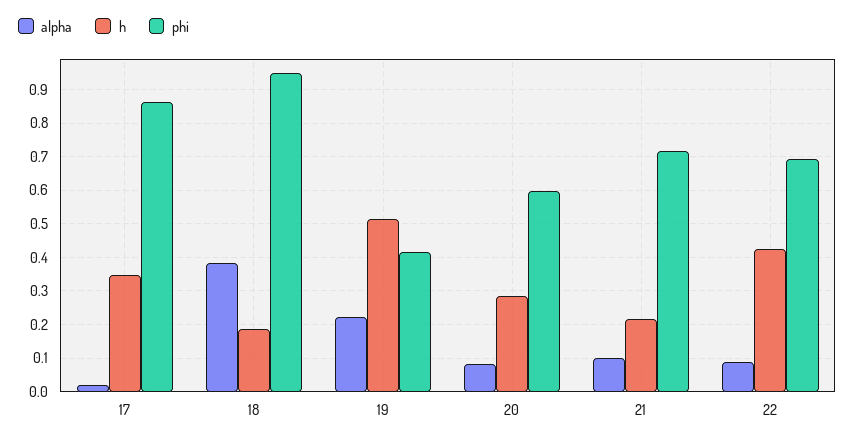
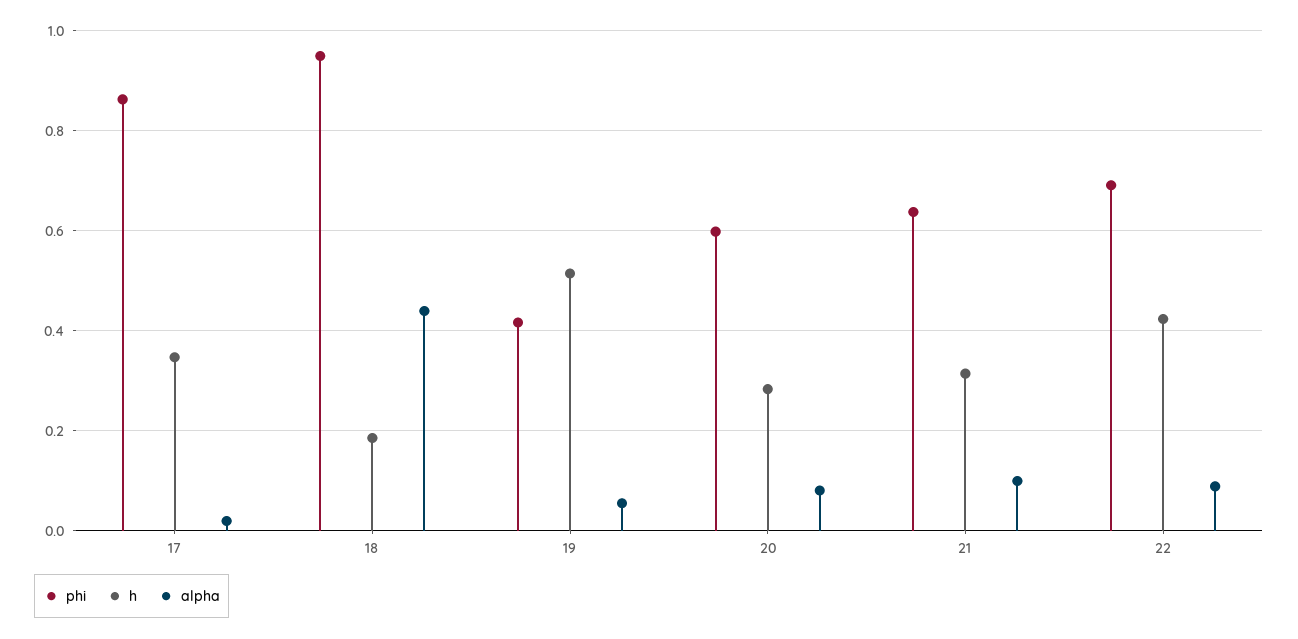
alpha, 18: 0.38 -> 0.44
alpha, 19: 0.22 -> 0.06
h, 21: 0.22 -> 0.32
phi, 21: 0.72 -> 0.64

